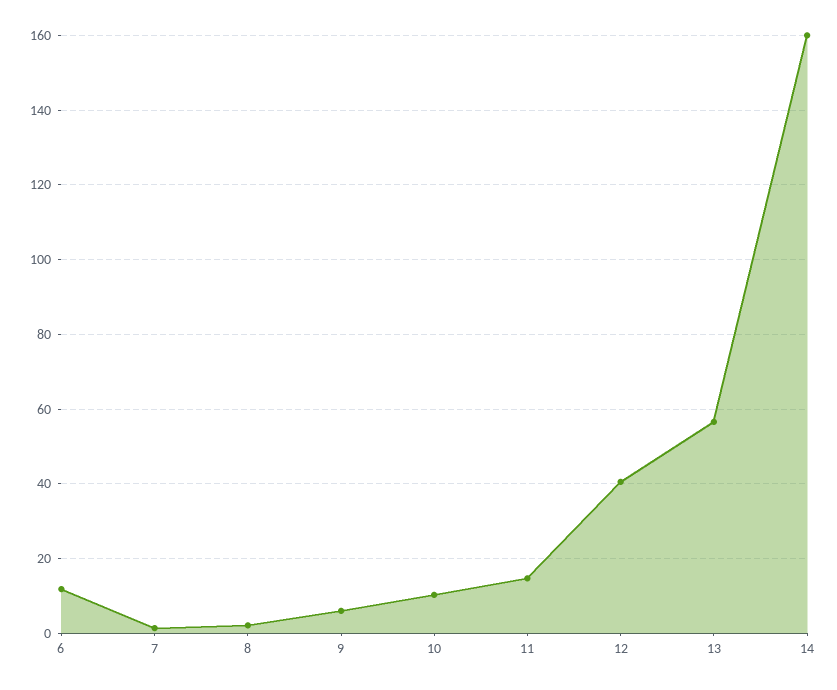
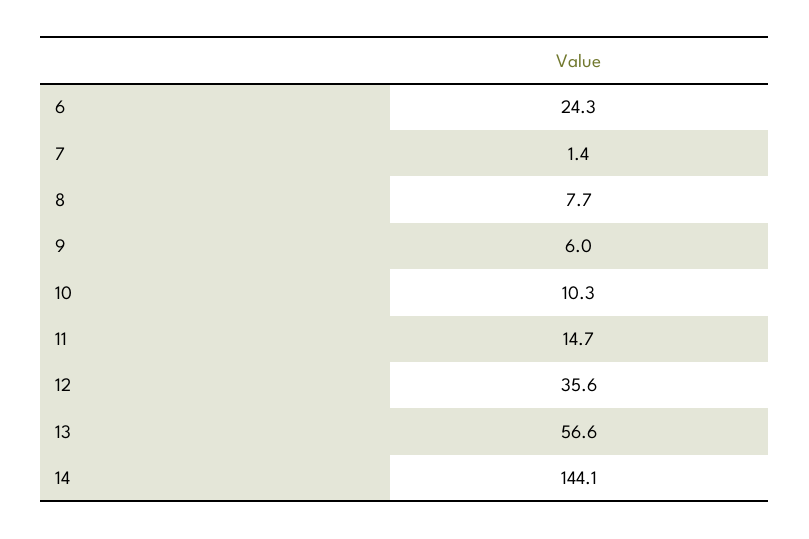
6: 12 -> 24.3
8: 2 -> 7.7
12: 40 -> 35.6
14: 160 -> 144.1

